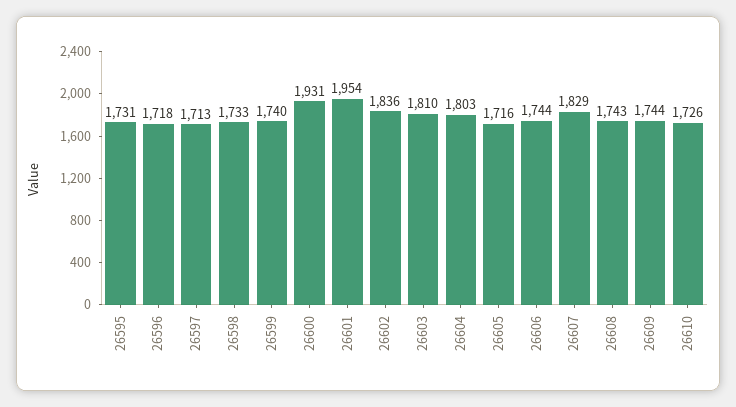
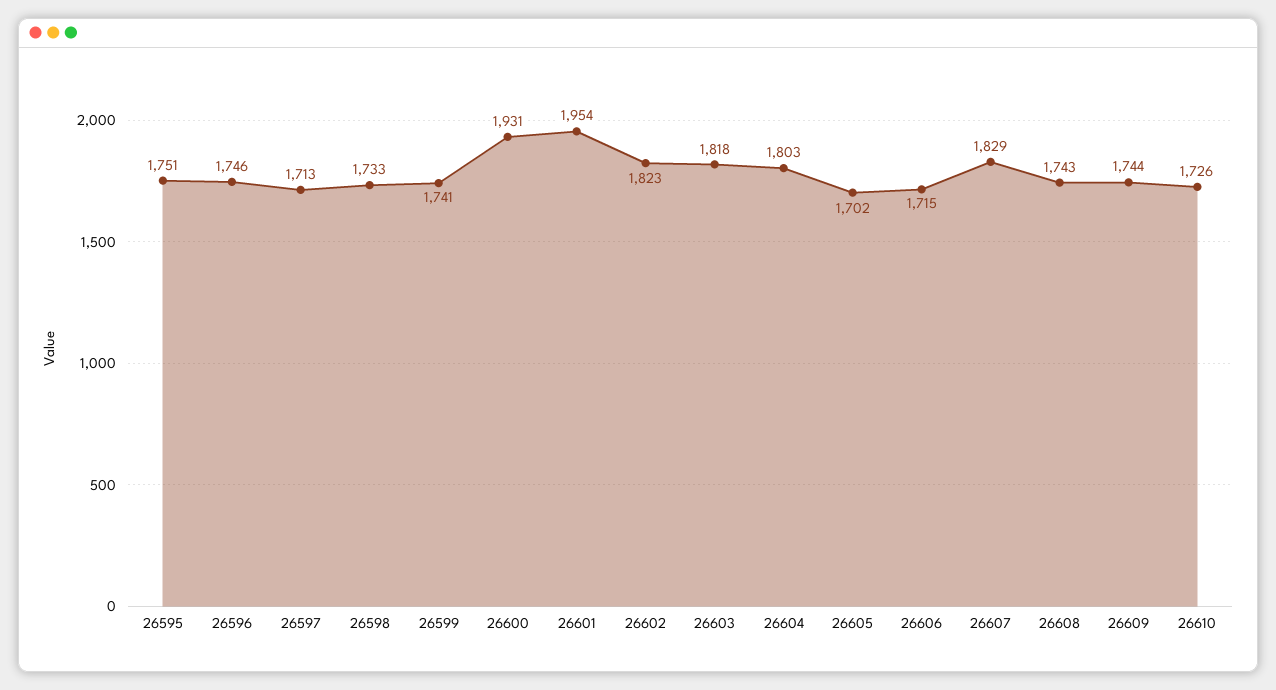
26595: 1731 -> 1751
26596: 1718 -> 1746
26599: 1740 -> 1741
26602: 1836 -> 1823
26603: 1810 -> 1818
26605: 1716 -> 1702
26606: 1744 -> 1715

